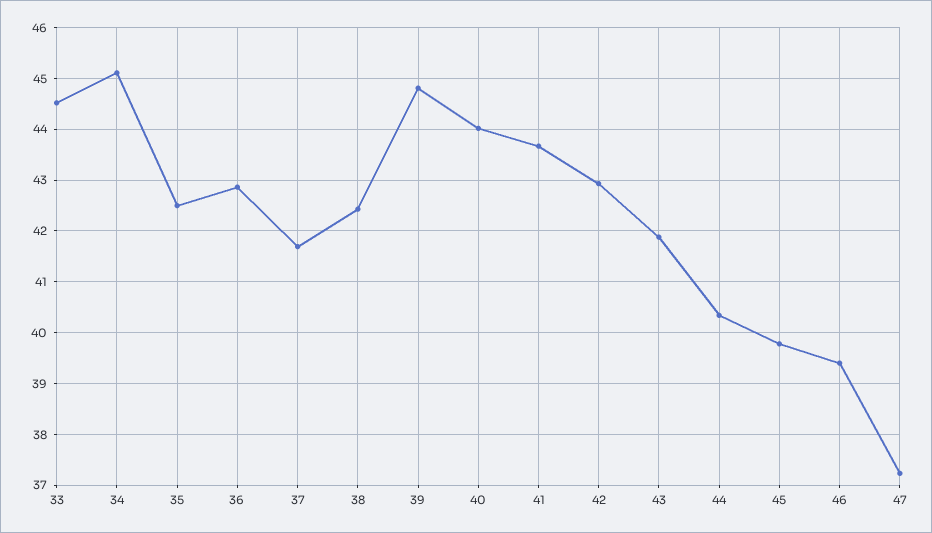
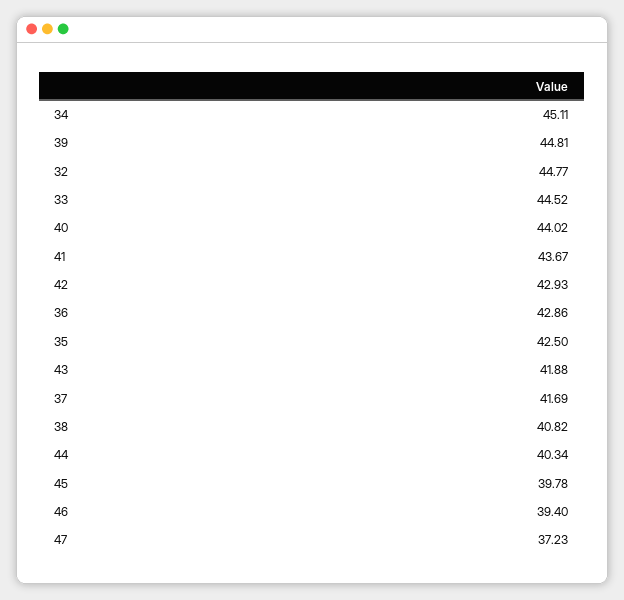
38: 42.4 -> 40.82
32: none -> 44.77

